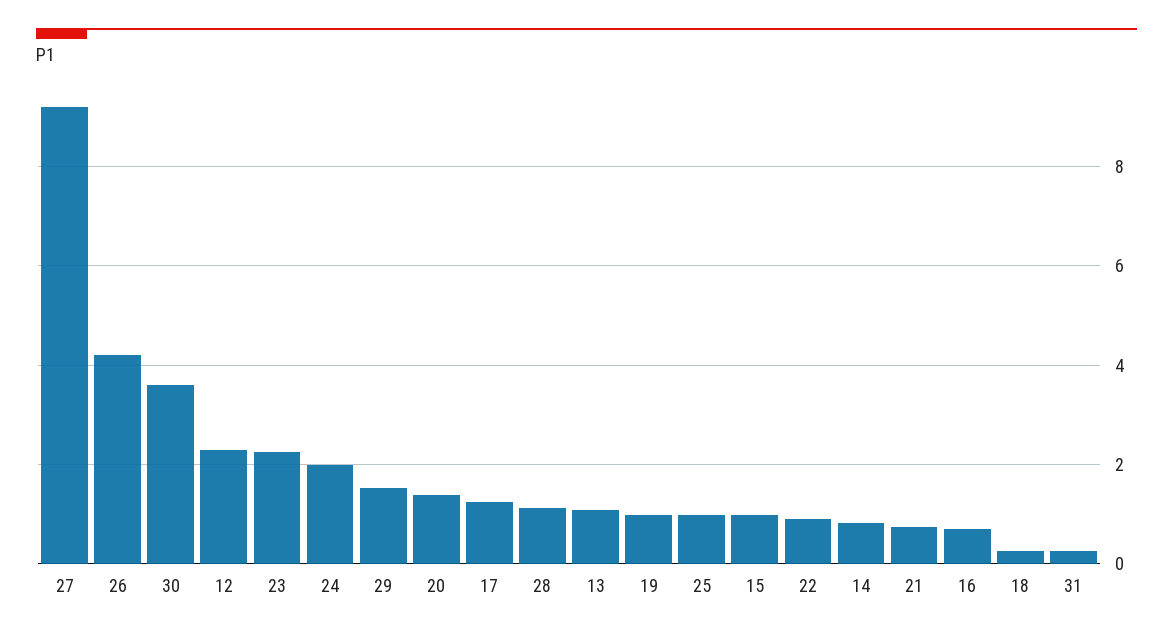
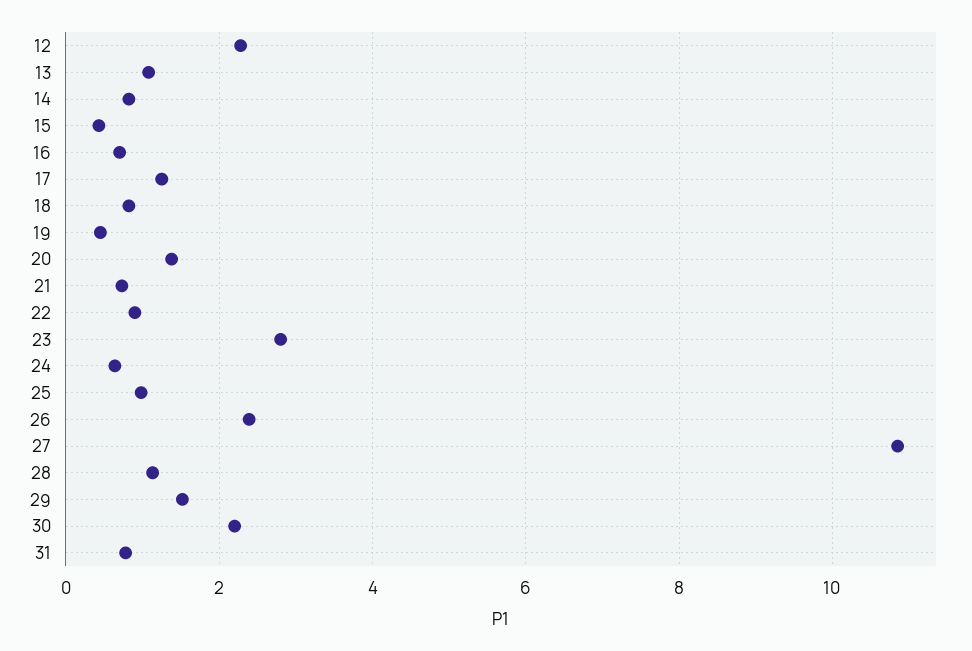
27: 9.2 -> 10.8
26: 4.2 -> 2.4
30: 3.6 -> 2.2
23: 2.2 -> 2.8
24: 2 -> 0.6
19: 1 -> 0.4
15: 1 -> 0.4
18: 0.2 -> 0.8
31: 0.2 -> 0.8

